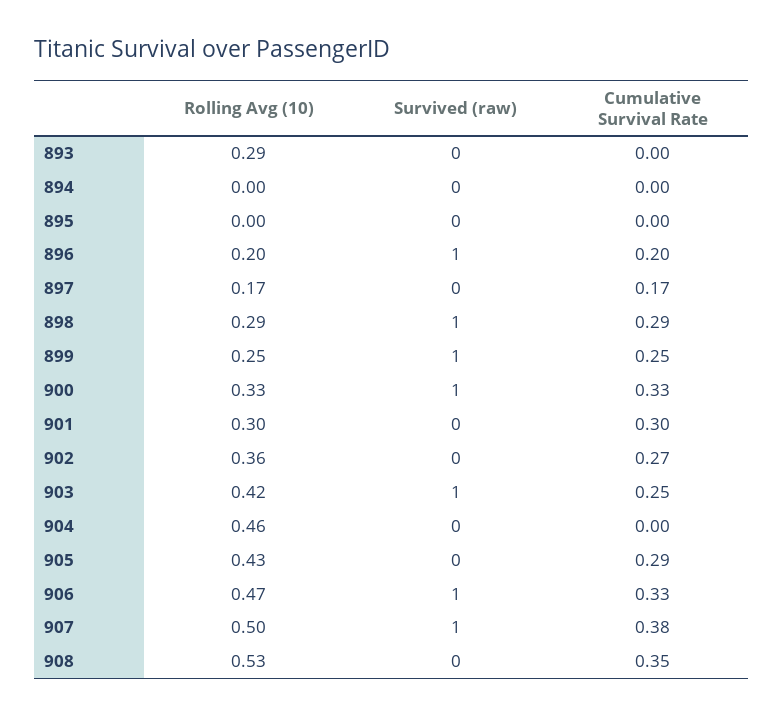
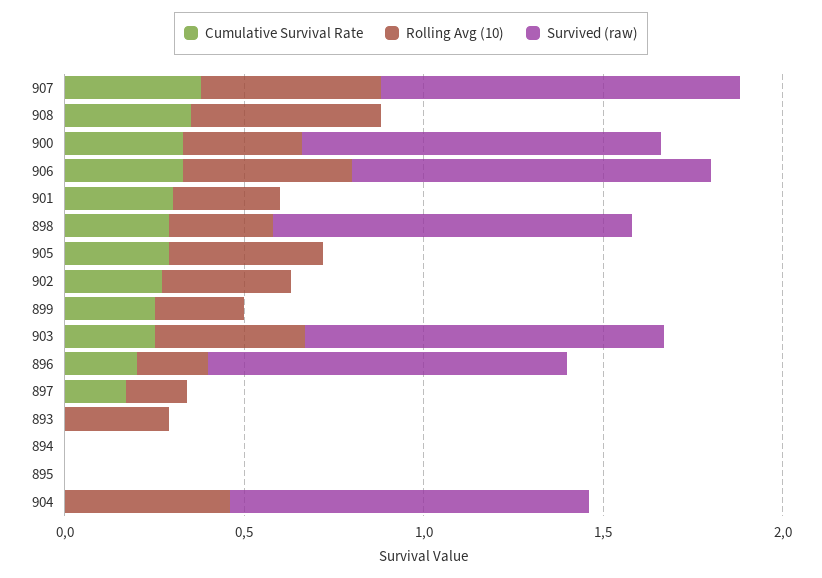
Survived (raw), 899: 1 -> 0
Survived (raw), 904: 0 -> 1

